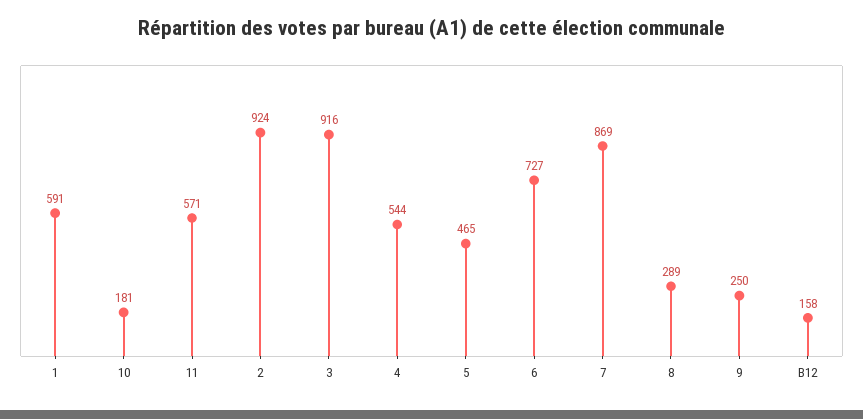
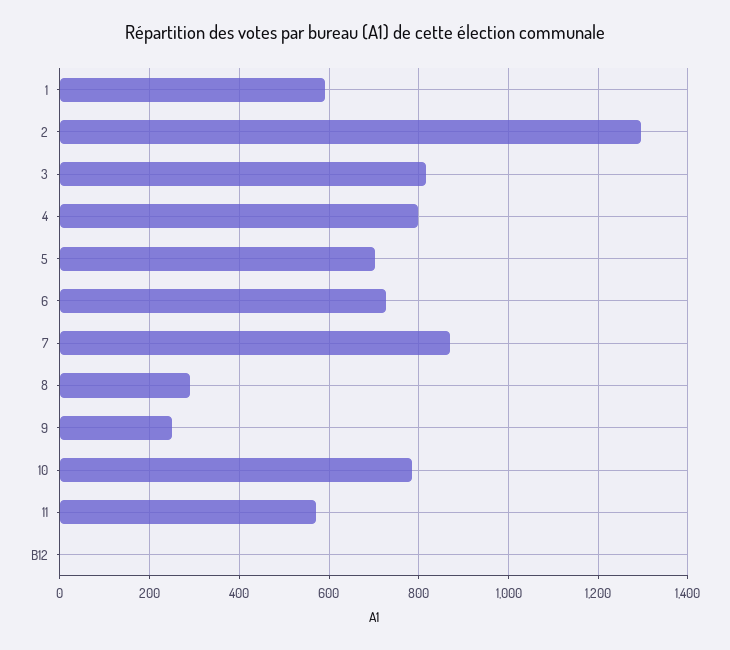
10: 181 -> 780
2: 924 -> 1300
3: 916 -> 820
4: 544 -> 800
5: 465 -> 700
B12: 158 -> 0

